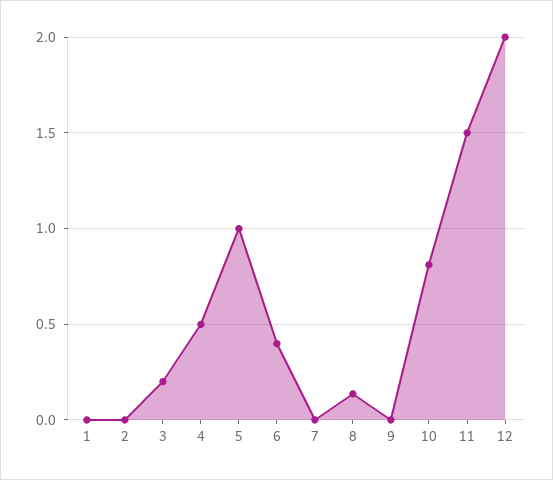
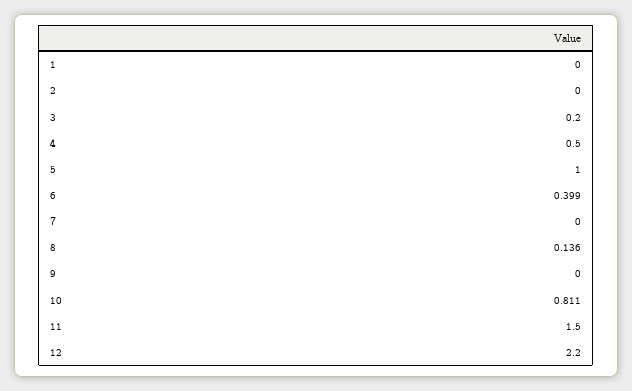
12: 2 -> 2.2

